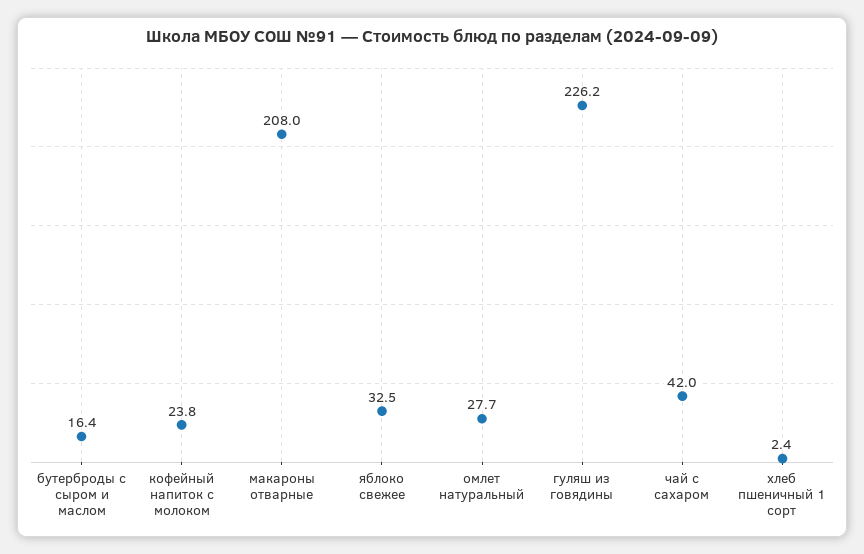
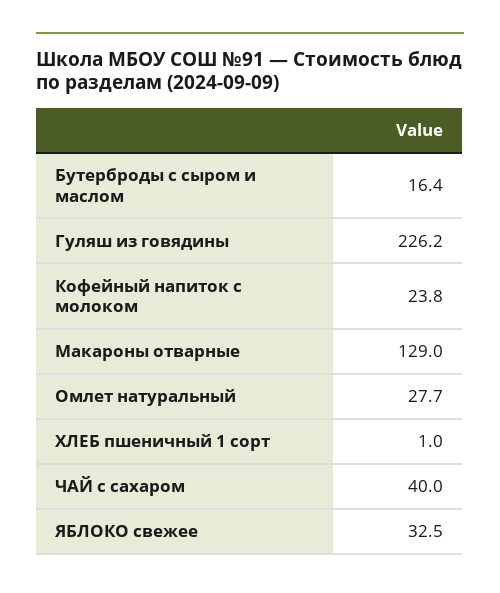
макароны отварные: 208 -> 129
чай с сахаром: 42 -> 40
хлеб пшеничный 1 сорт: 2.4 -> 1

